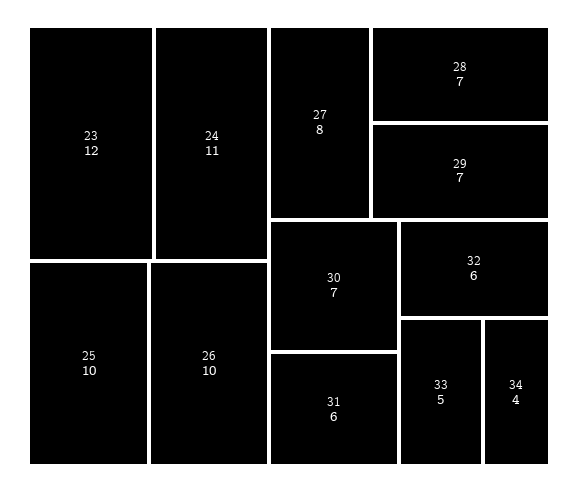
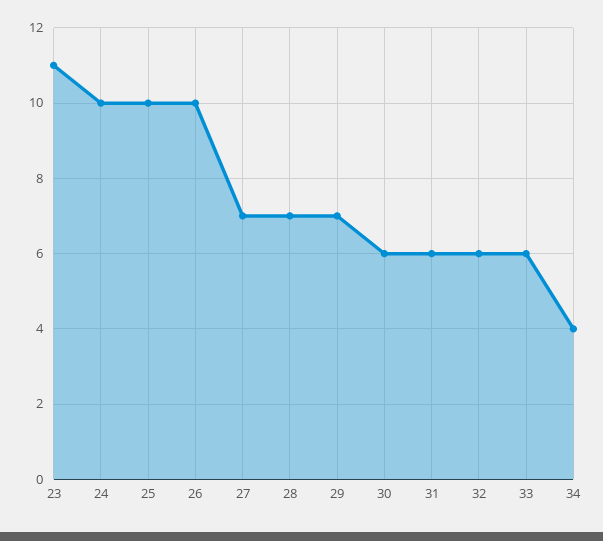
23: 12 -> 11
24: 11 -> 10
27: 8 -> 7
30: 7 -> 6
33: 5 -> 6

